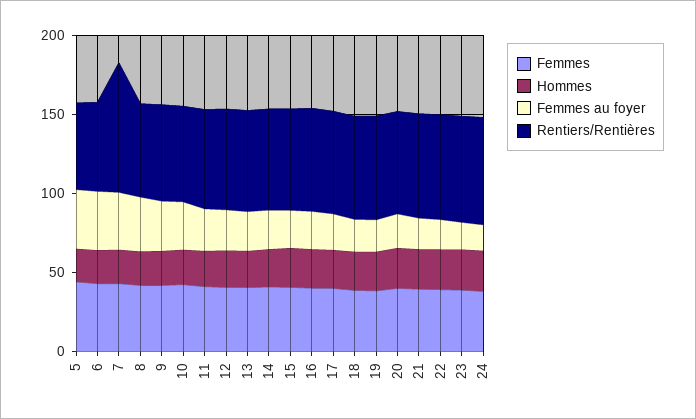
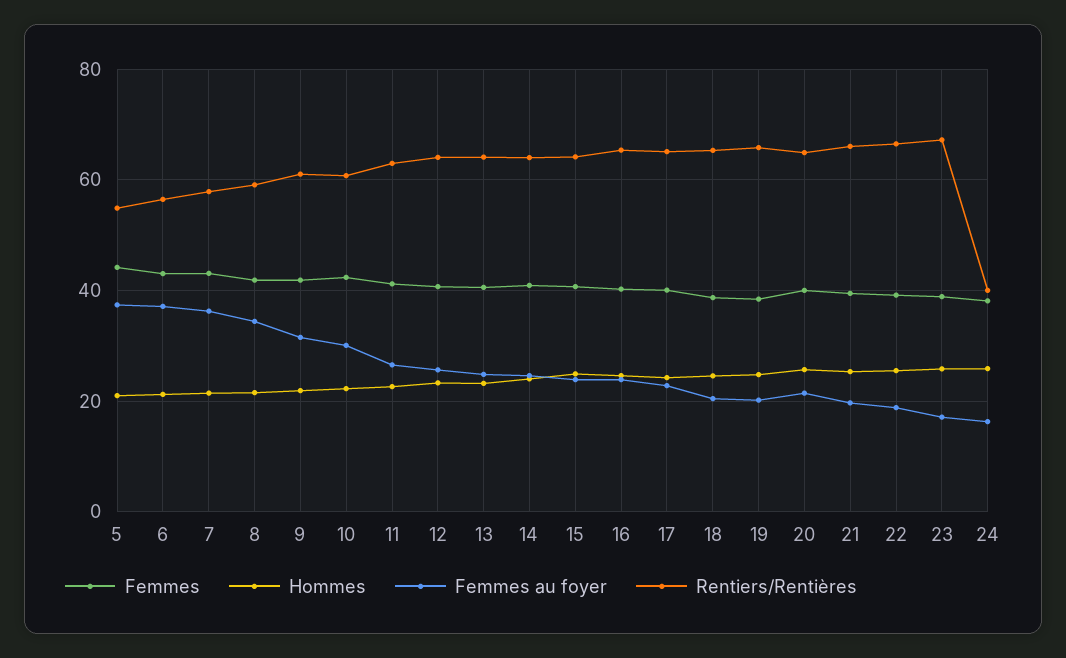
Rentiers/Rentières, 7: 80 -> 58
Rentiers/Rentières, 24: 70 -> 40

